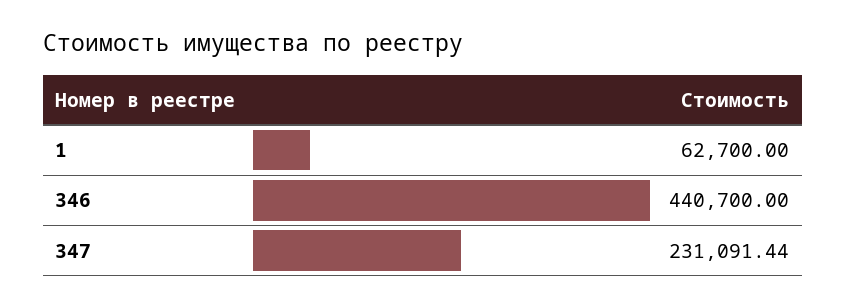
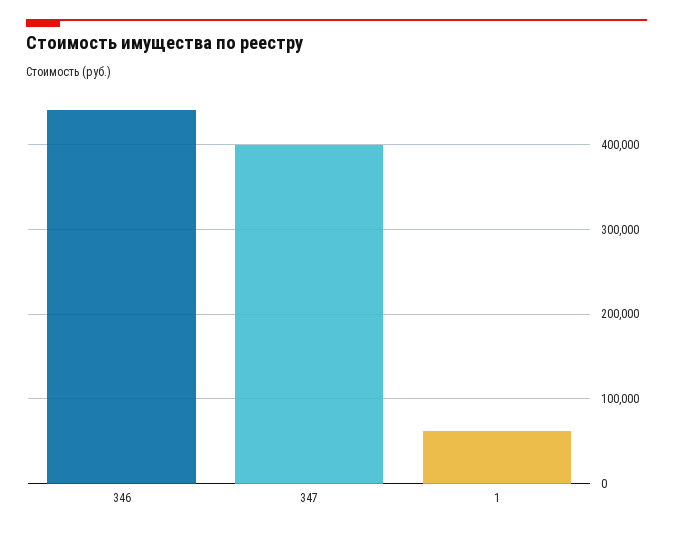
347: 231091.44 -> 400000

